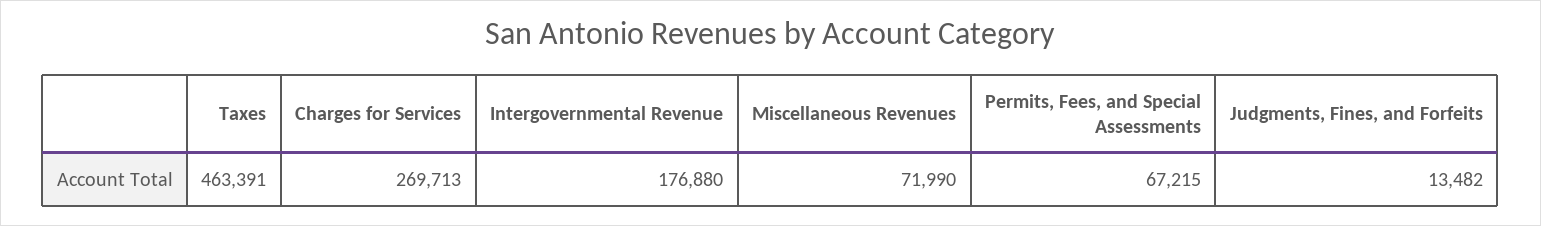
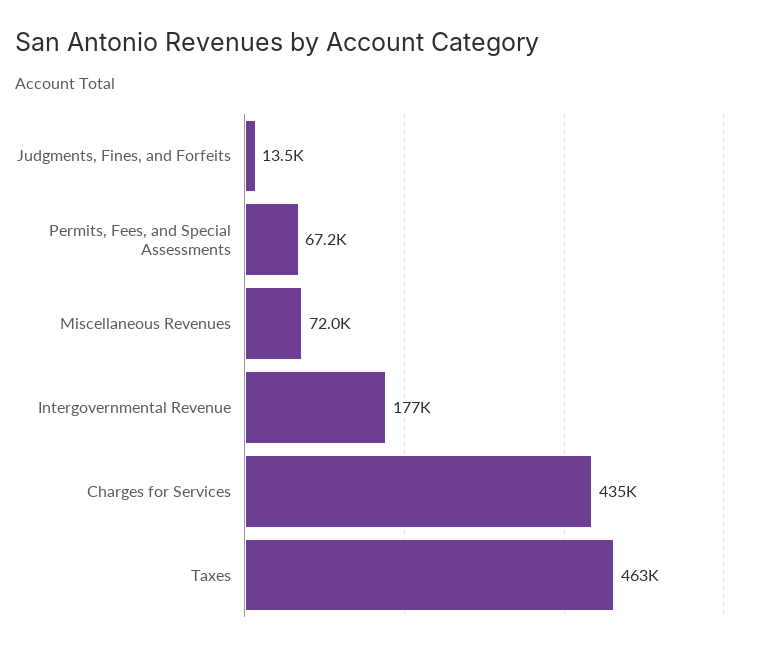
Charges for Services: 269713 -> 435000

